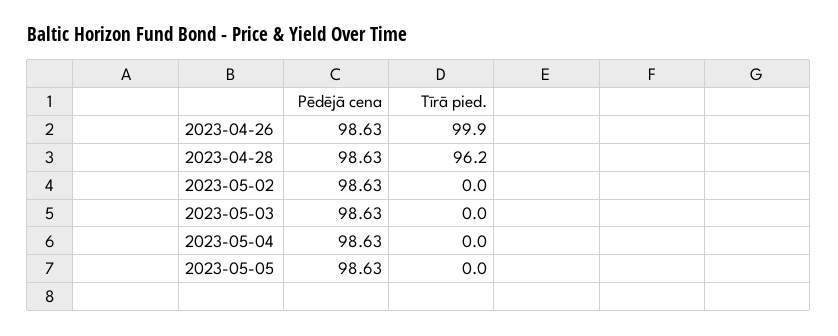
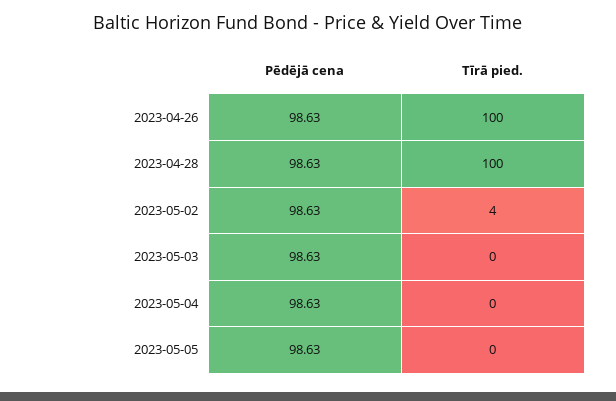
Tīrā pied., 2023-04-28: 96.2 -> 100
Tīrā pied., 2023-05-02: 0 -> 4

